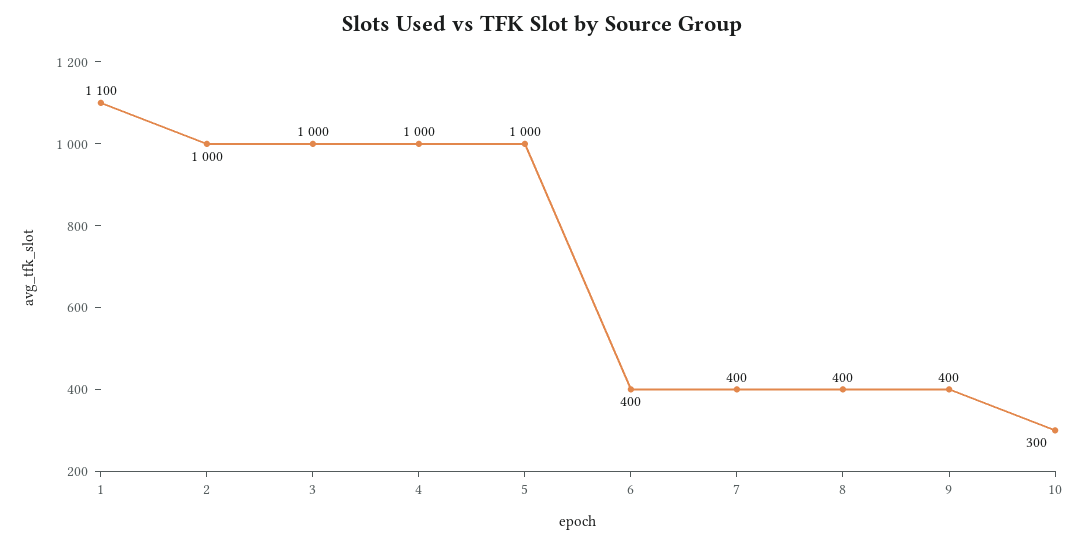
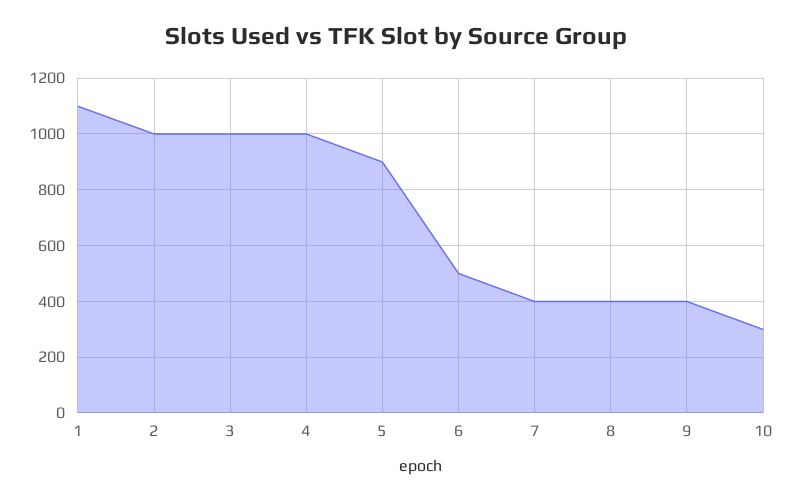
5: 1000 -> 900
6: 400 -> 500

